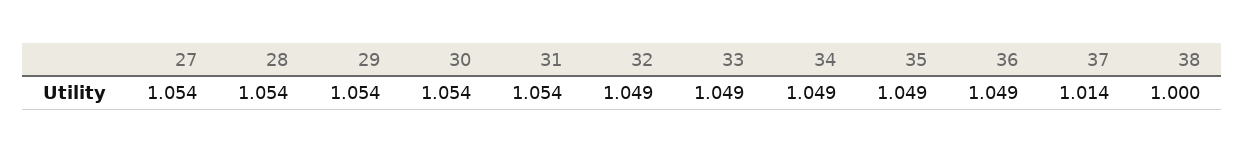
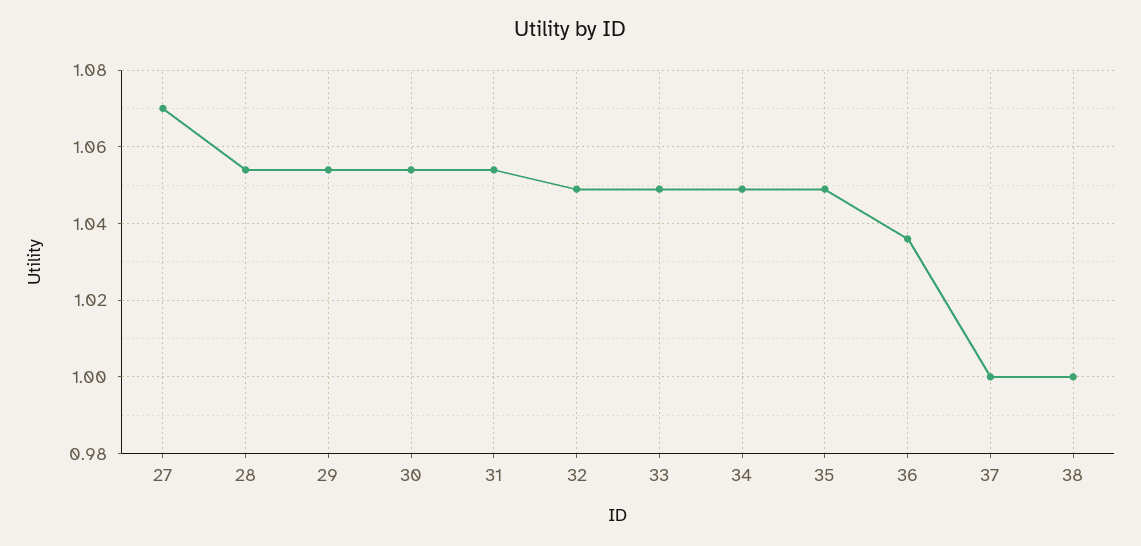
27: 1.054 -> 1.07
36: 1.049 -> 1.035
37: 1.014 -> 1

